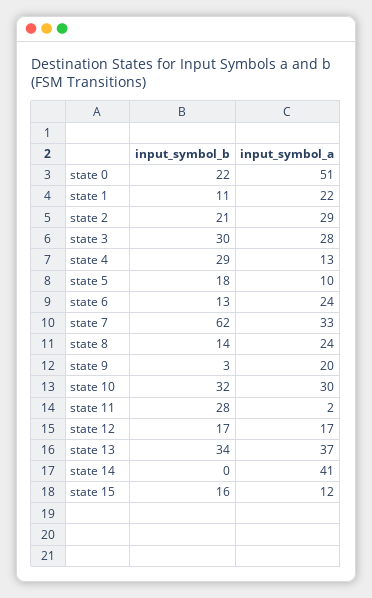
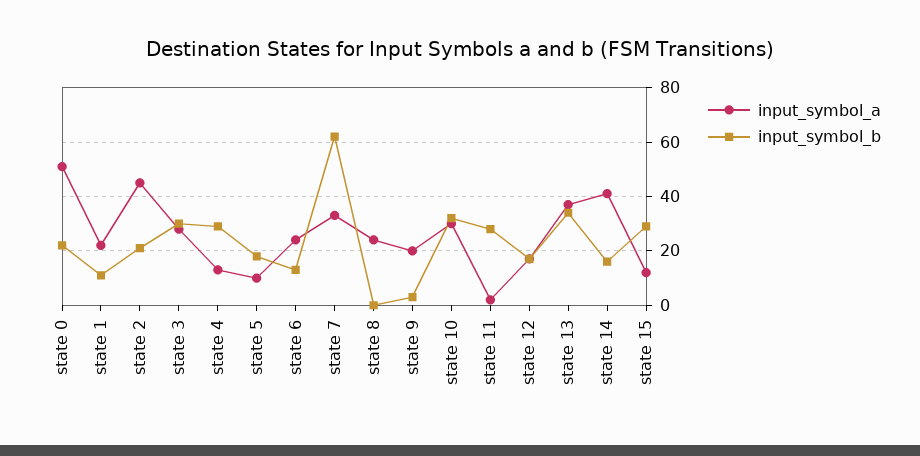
input_symbol_a, state 2: 29 -> 45
input_symbol_b, state 8: 14 -> 0
input_symbol_b, state 14: 0 -> 15
input_symbol_b, state 15: 16 -> 30

